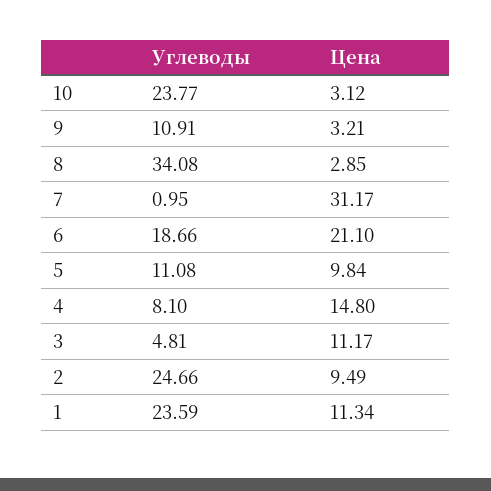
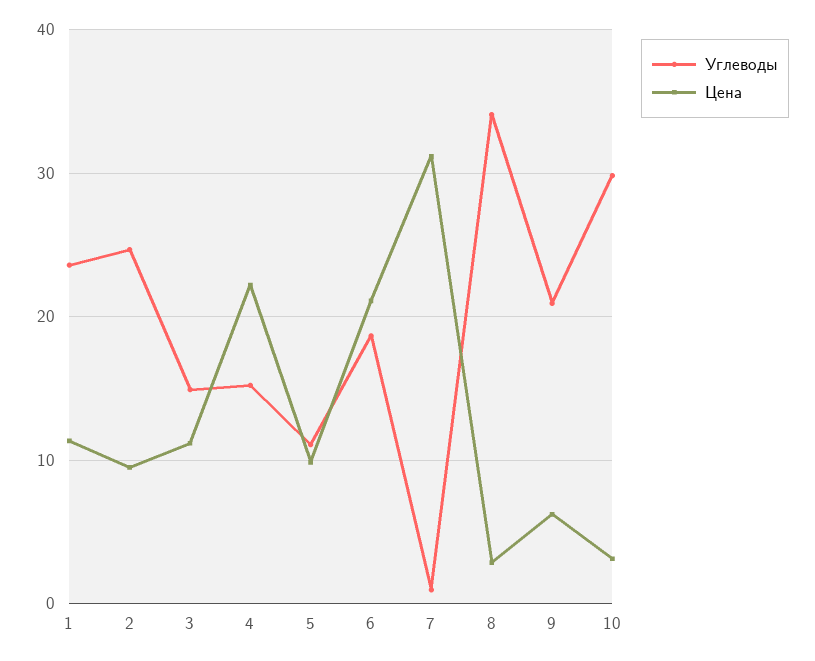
Углеводы, 10: 23.77 -> 30
Углеводы, 9: 10.91 -> 21
Цена, 9: 3.21 -> 6
Углеводы, 4: 8.1 -> 15
Цена, 4: 14.8 -> 22
Углеводы, 3: 4.81 -> 15

